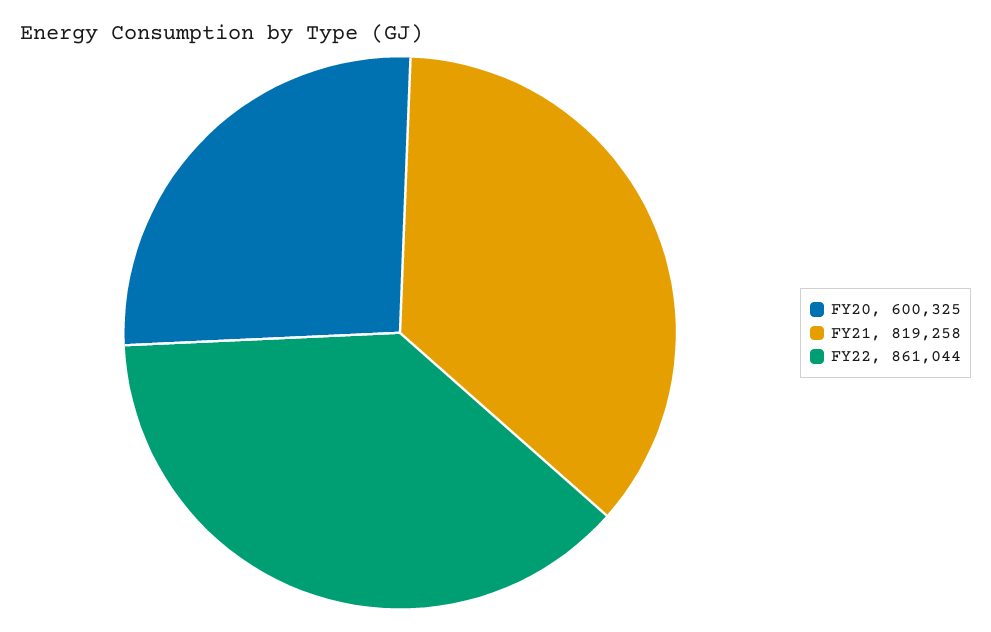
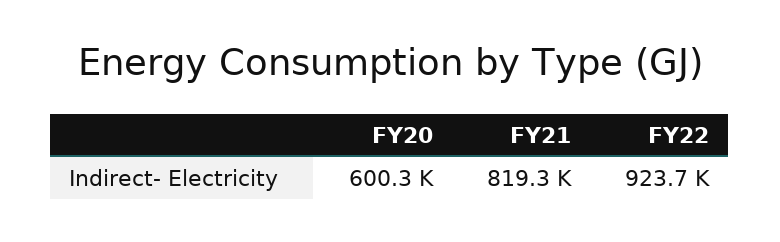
FY22: 861044 -> 923700

